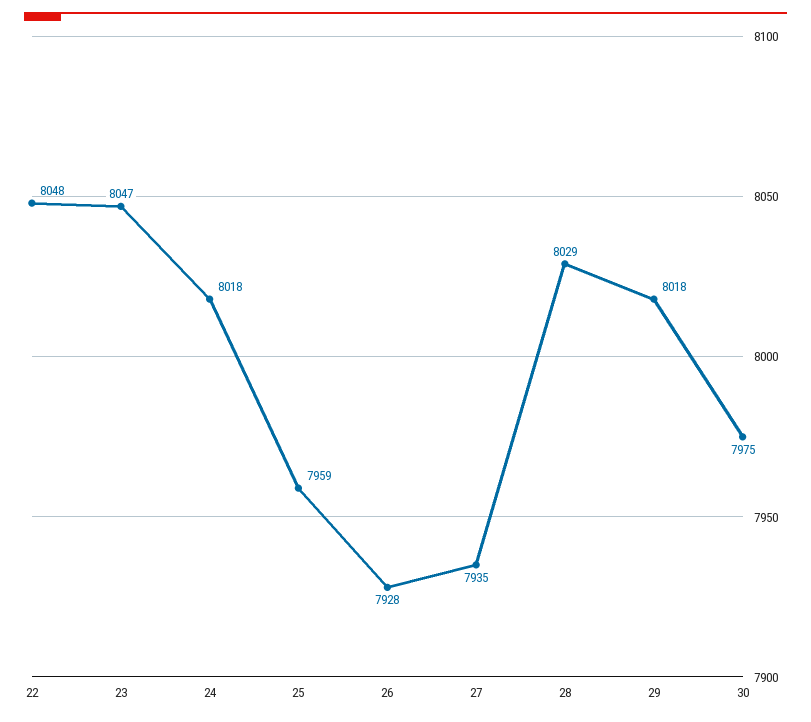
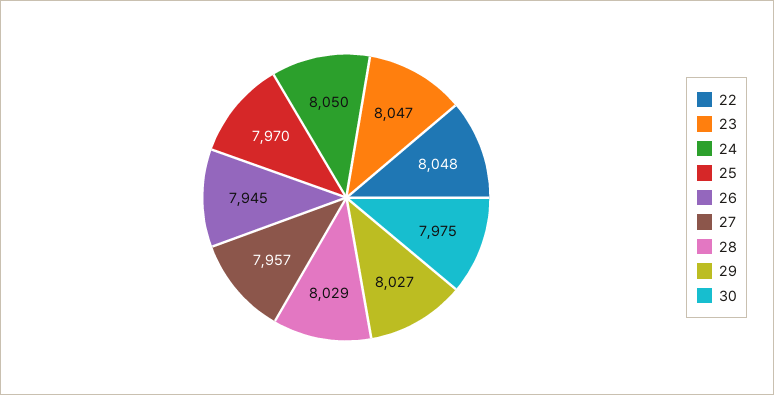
24: 8018 -> 8050
25: 7959 -> 7970
26: 7928 -> 7945
27: 7935 -> 7957
29: 8018 -> 8027

